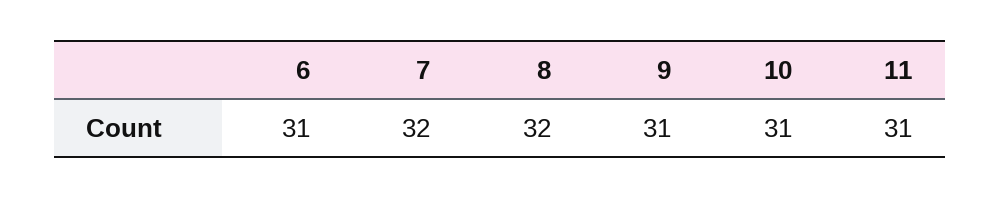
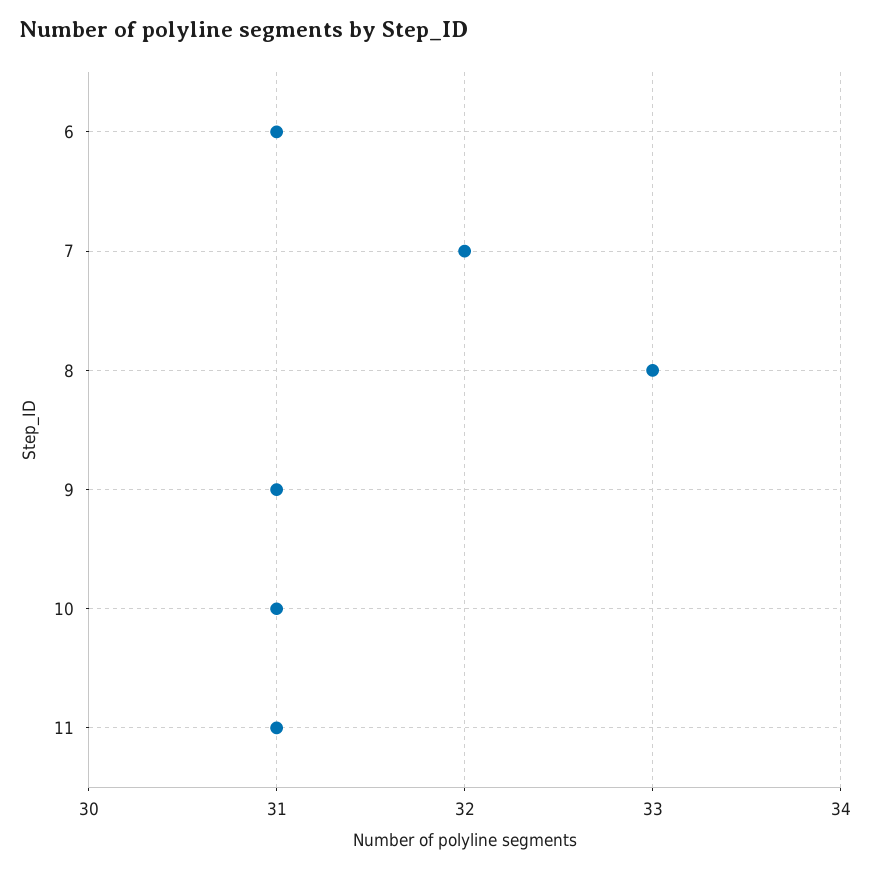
8: 32 -> 33

